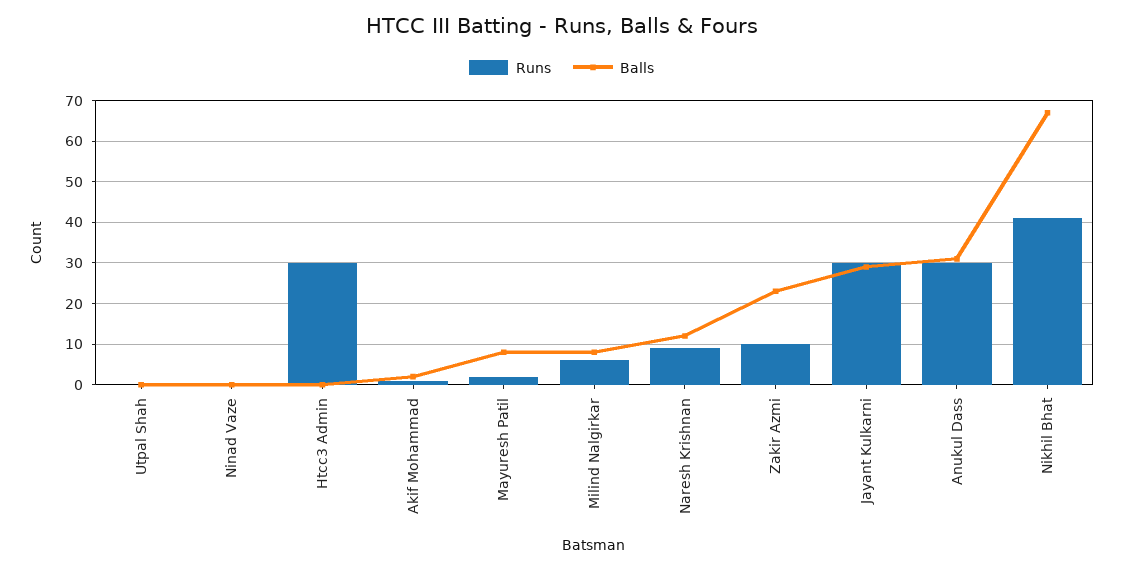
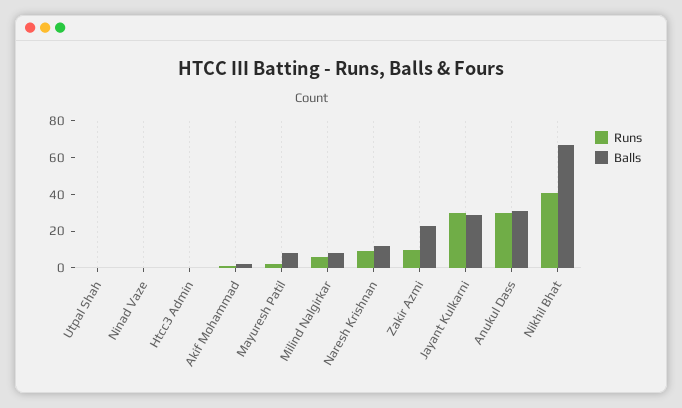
Runs, Htcc3 Admin: 30 -> 0

